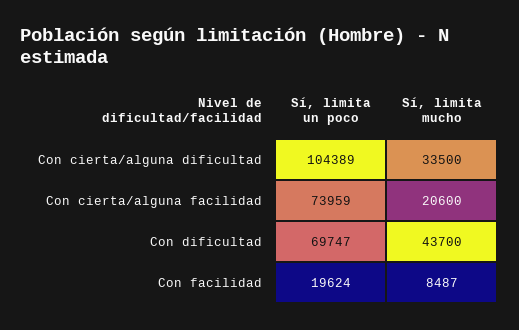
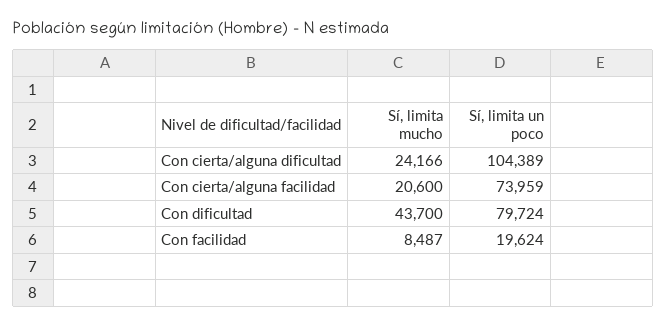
Sí, limita mucho, Con cierta/alguna dificultad: 33500 -> 24166
Sí, limita un poco, Con dificultad: 69747 -> 79724

